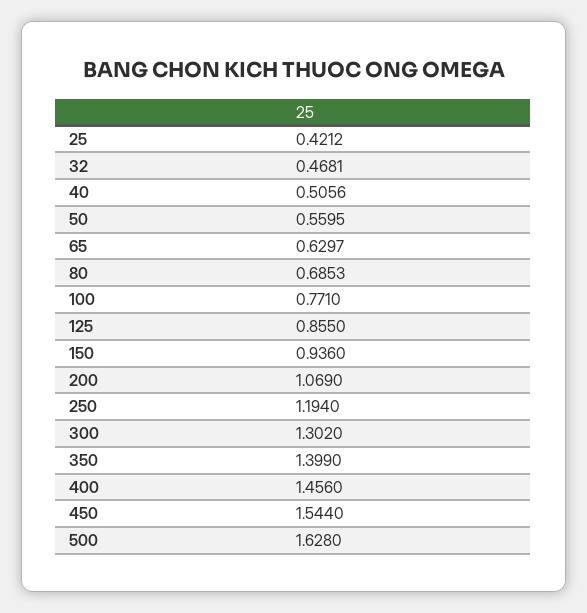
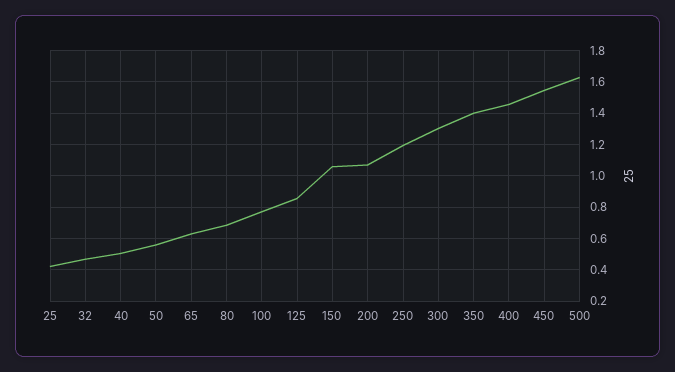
150: 0.936 -> 1.05

